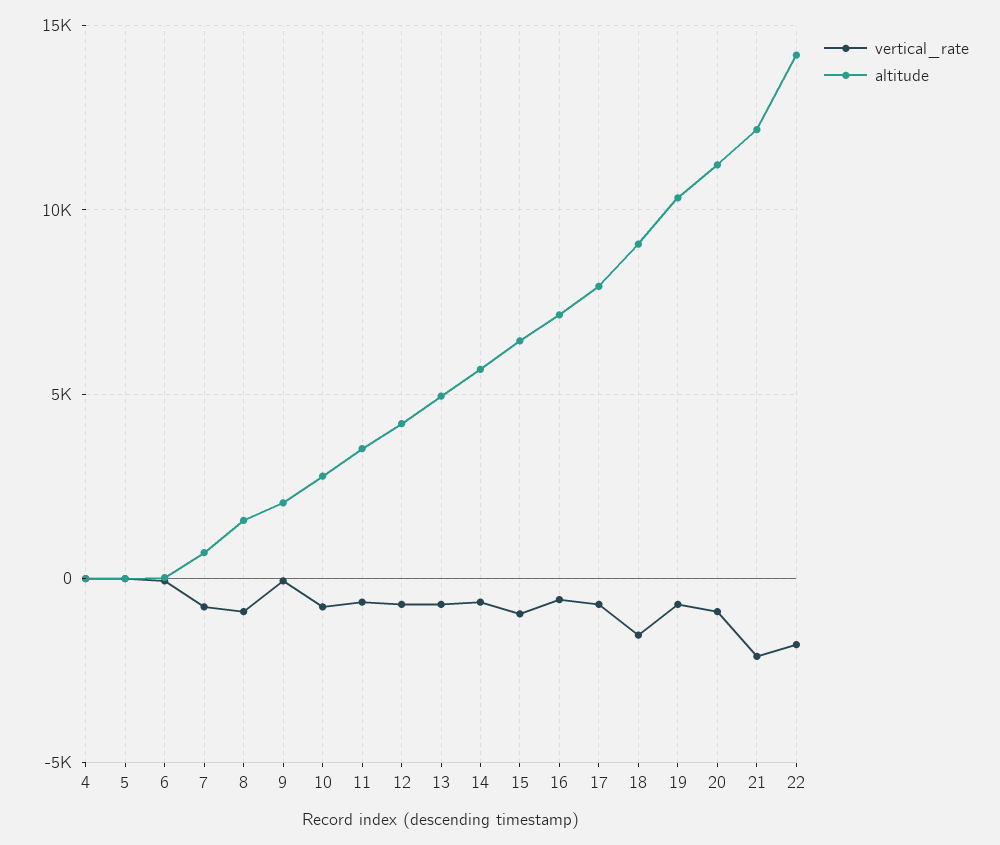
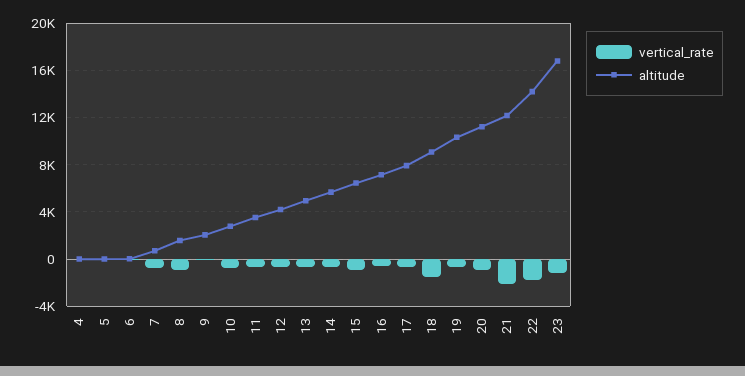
vertical_rate, 23: none -> -1000
altitude, 23: none -> 17000

